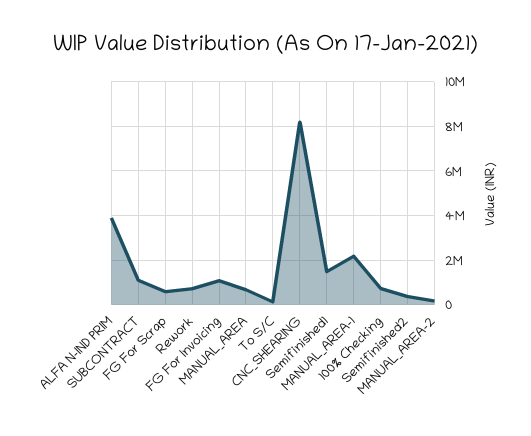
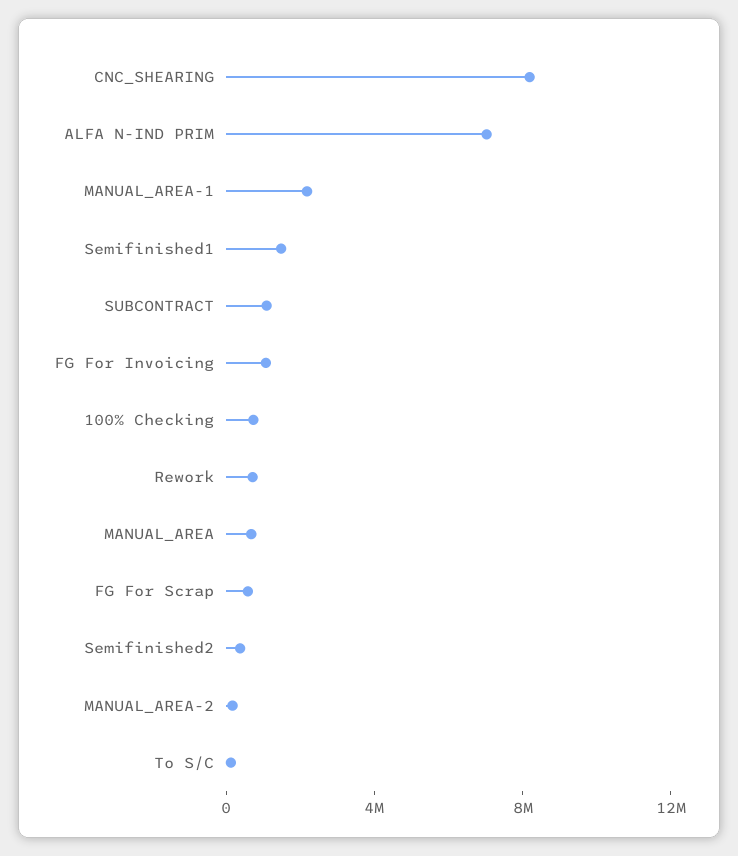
ALFA N-IND PRIM: 4000000 -> 7000000

